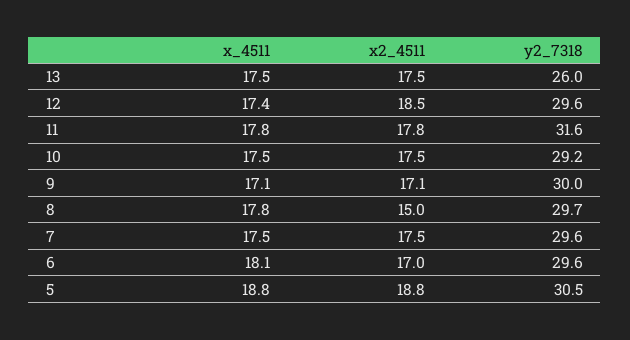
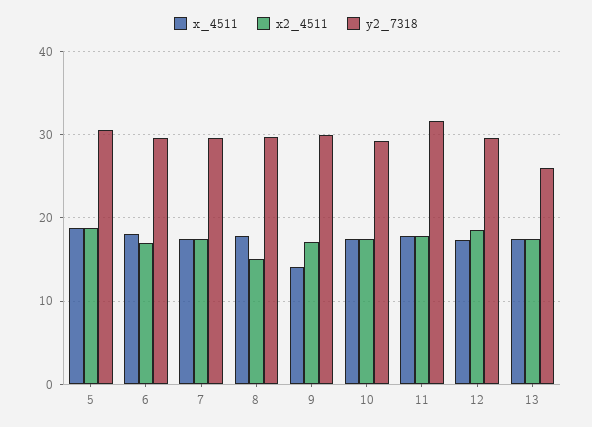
x_4511, 9: 17.1 -> 14

